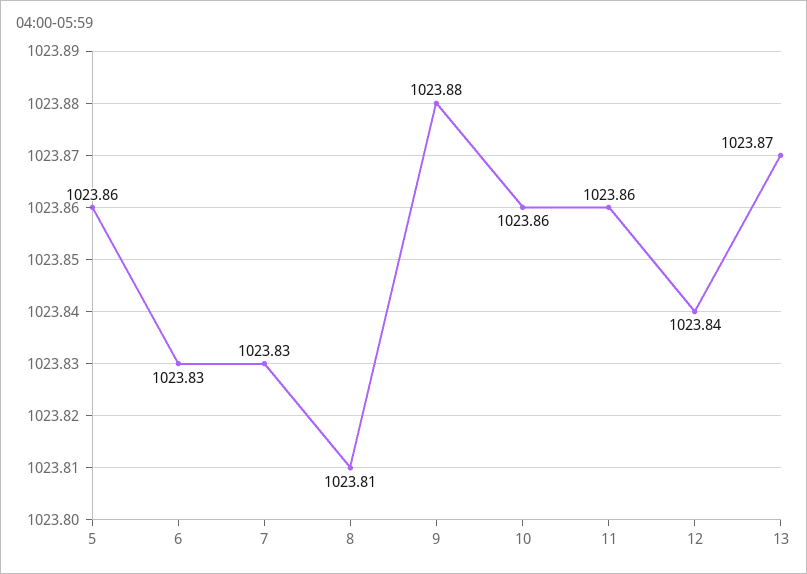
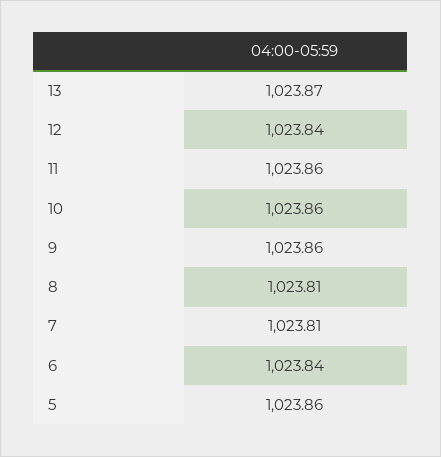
6: 1023.83 -> 1023.84
7: 1023.83 -> 1023.81
9: 1023.88 -> 1023.86

